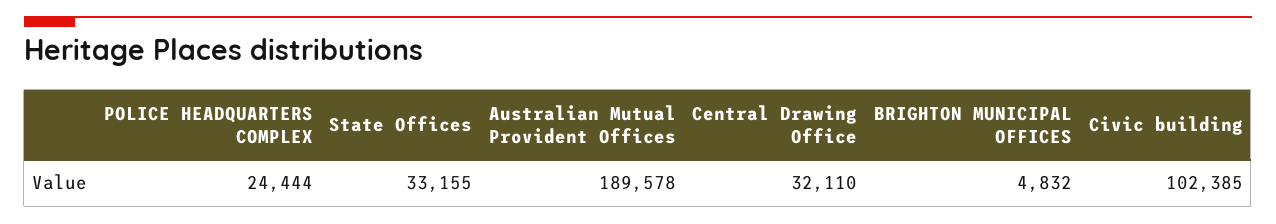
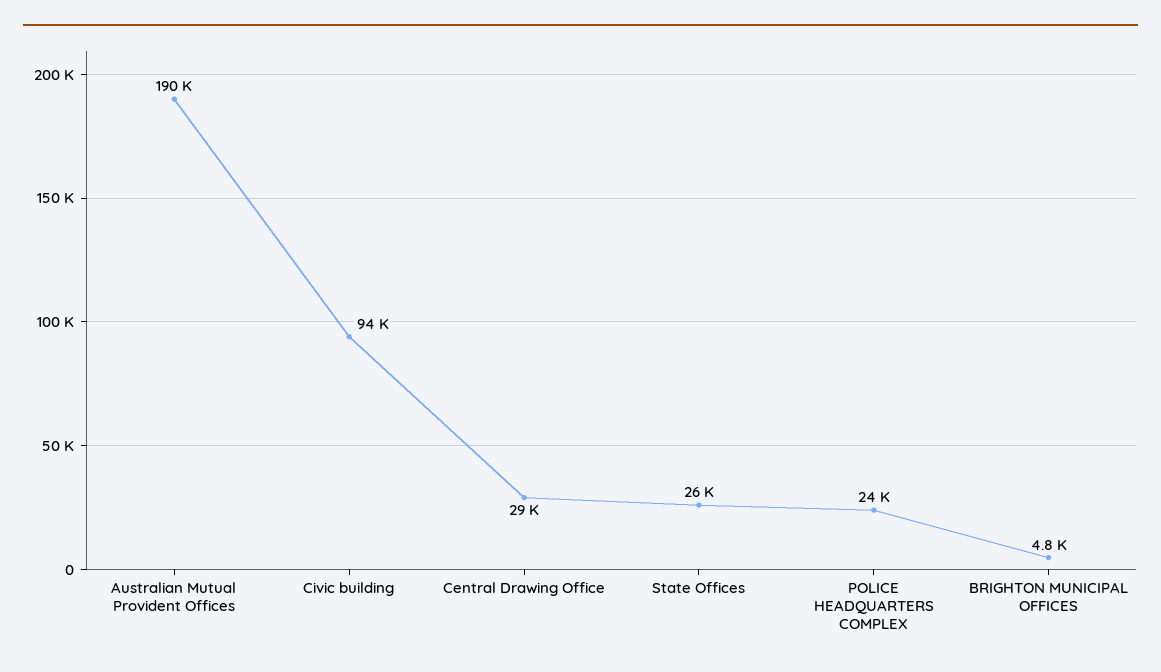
State Offices: 33155 -> 26000
Central Drawing Office: 32110 -> 29000
Civic building: 102385 -> 94000

